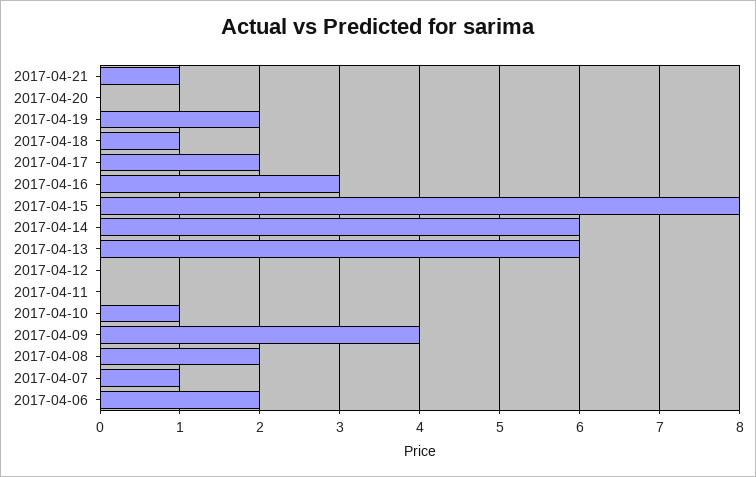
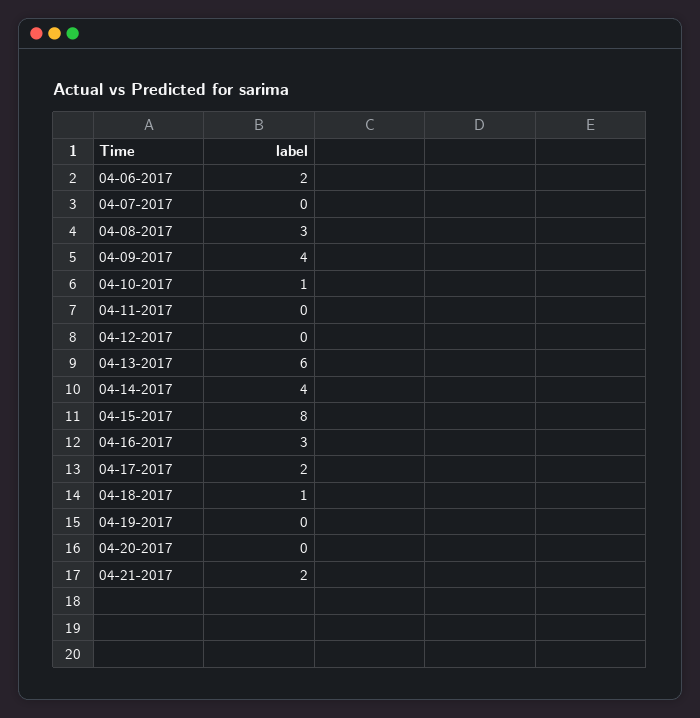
2017-04-21: 1 -> 2
2017-04-19: 2 -> 0
2017-04-14: 6 -> 4
2017-04-08: 2 -> 3
2017-04-07: 1 -> 0

